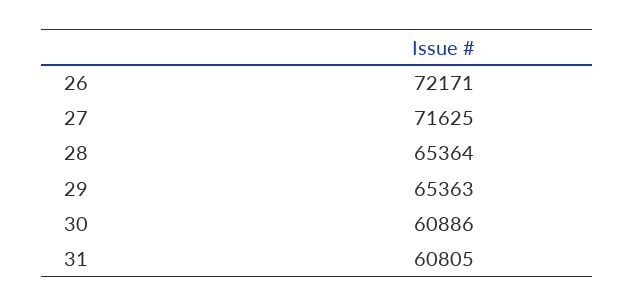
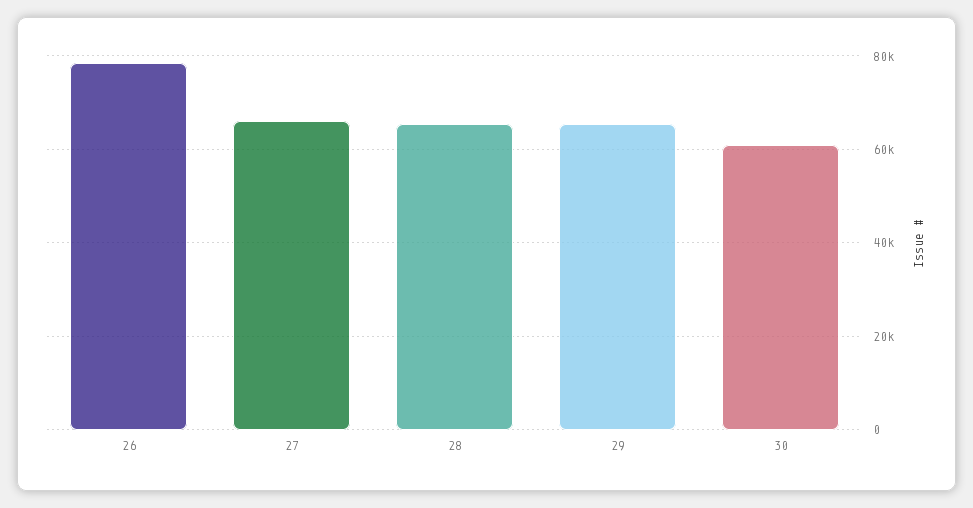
26: 72171 -> 78000
27: 71625 -> 66000
31: 60805 -> none

